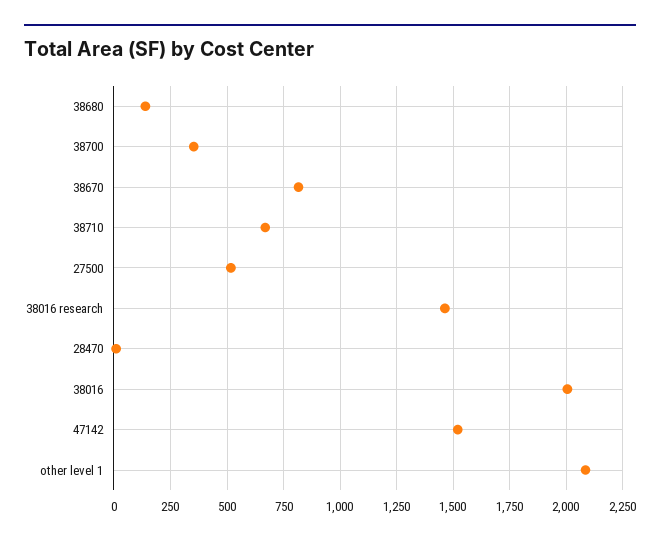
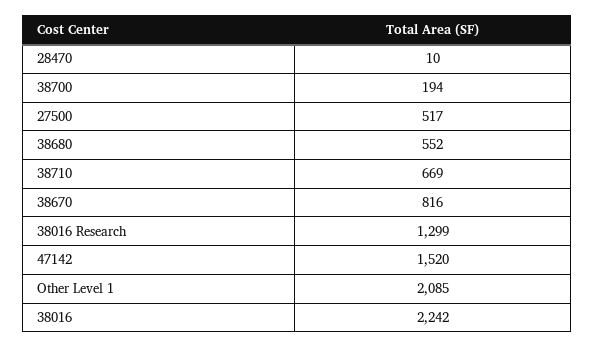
38680: 150 -> 552
38700: 350 -> 194
38016 research: 1450 -> 1299
38016: 2000 -> 2242

